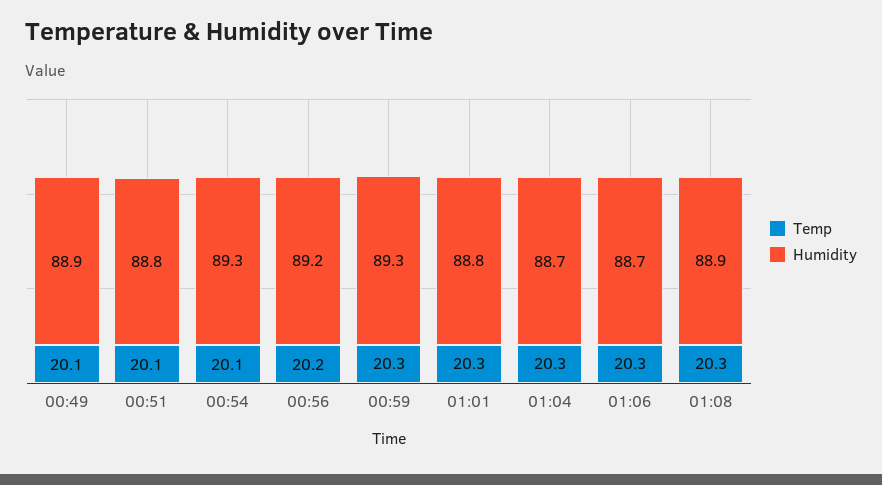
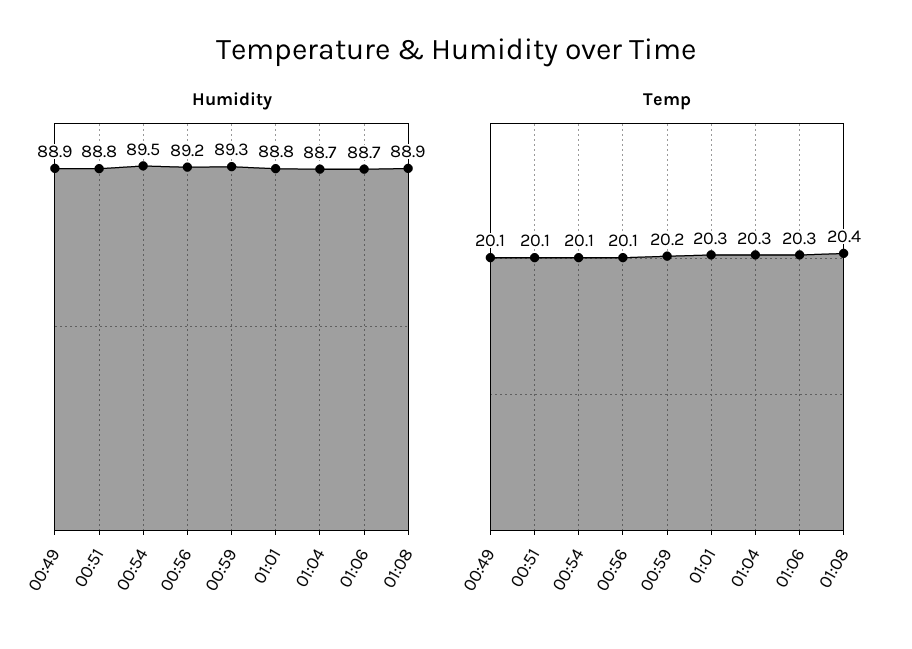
Humidity, 00:54: 89.3 -> 89.5
Temp, 00:56: 20.2 -> 20.1
Temp, 00:59: 20.3 -> 20.2
Temp, 01:08: 20.3 -> 20.4

